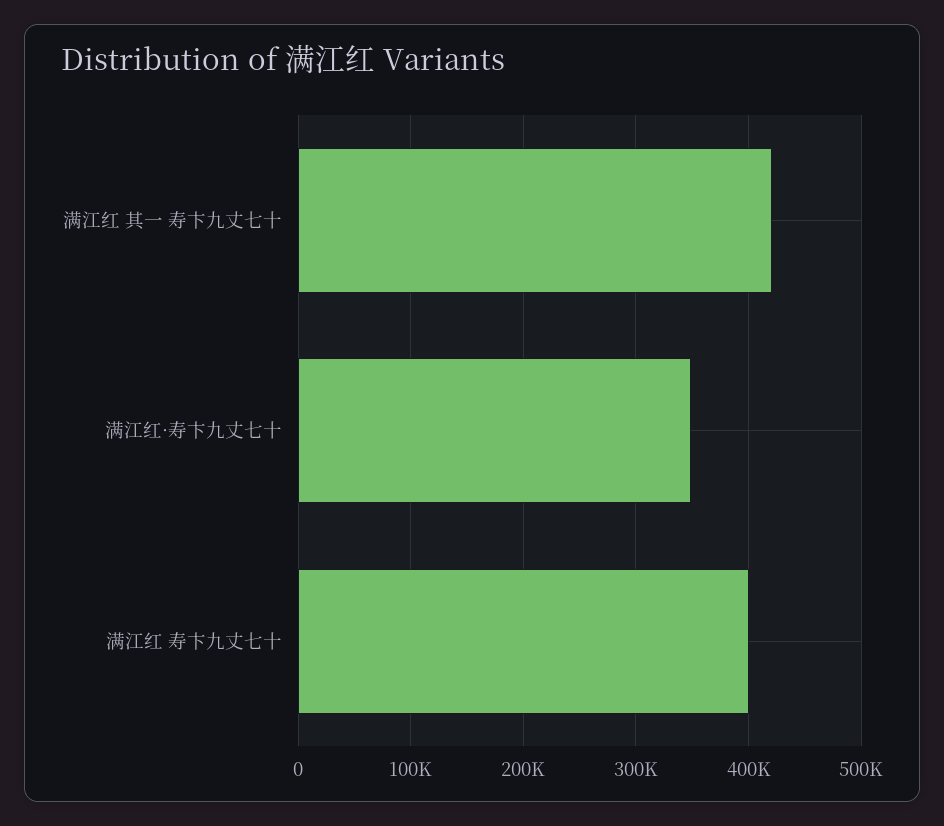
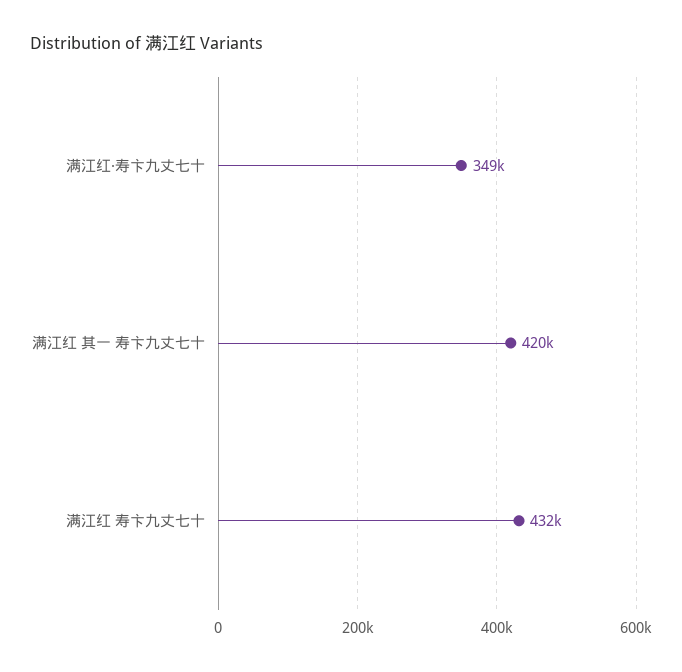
满江红 寿卞九丈七十: 400000 -> 432000

